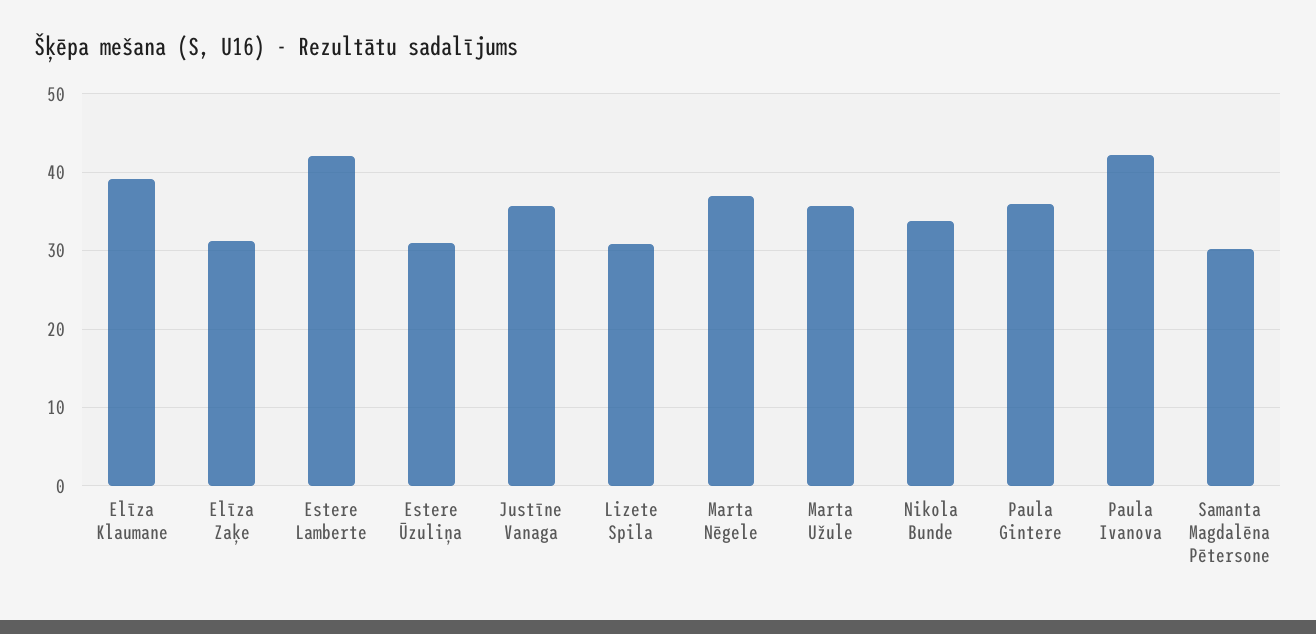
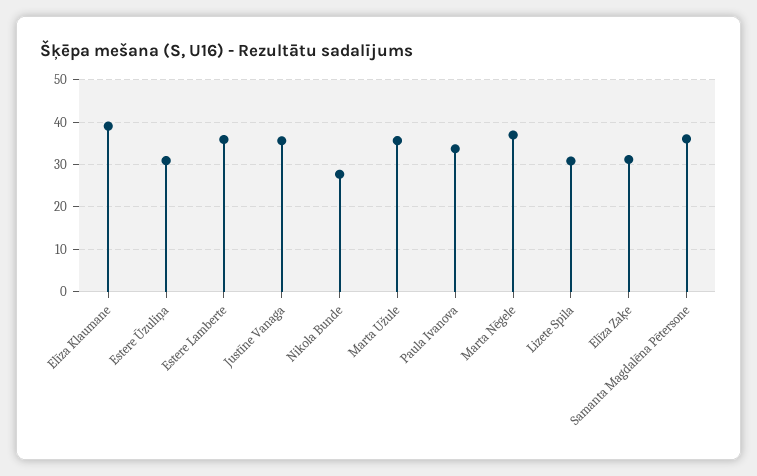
Estere Lamberte: 42 -> 36
Nikola Bunde: 34 -> 28
Paula Gintere: 36 -> none
Paula Ivanova: 42 -> 34
Samanta Magdalēna Pētersone: 30 -> 36

